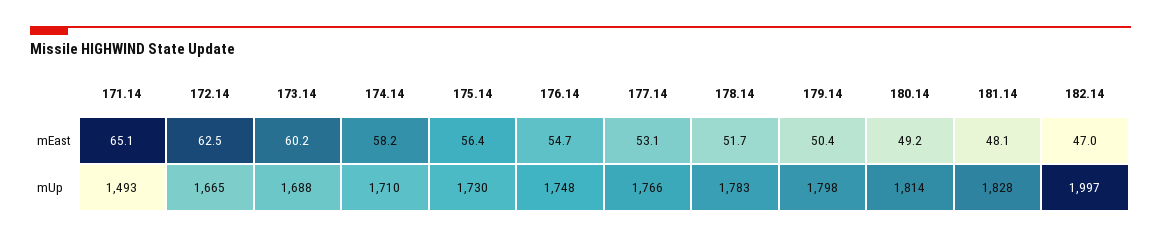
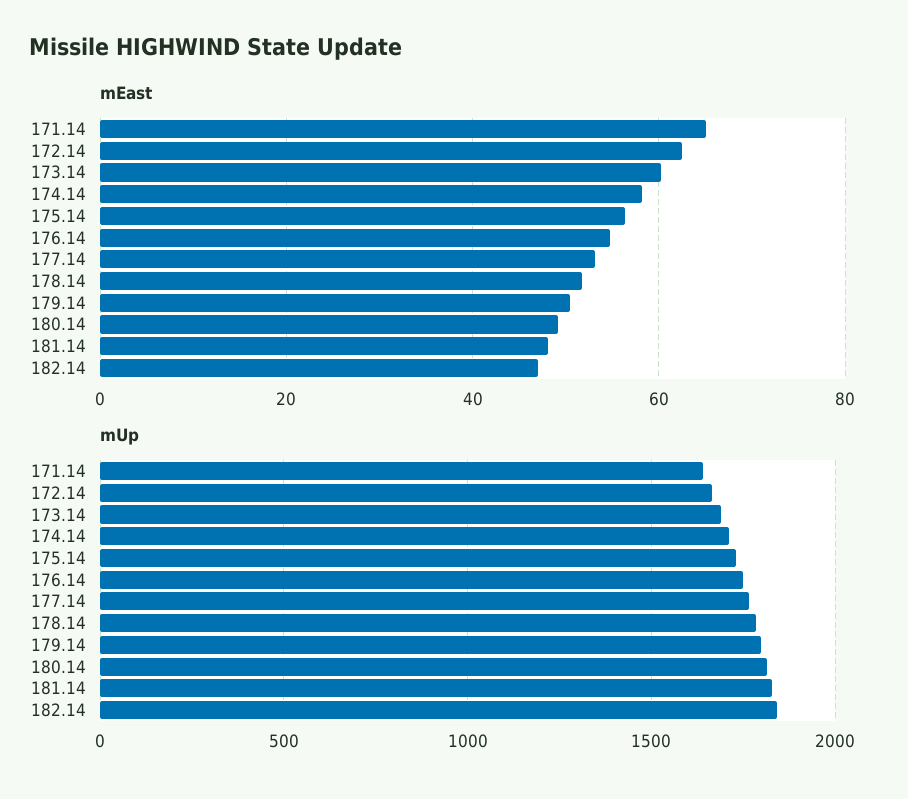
mUp, 171.14: 1493 -> 1650
mUp, 182.14: 1997 -> 1850

